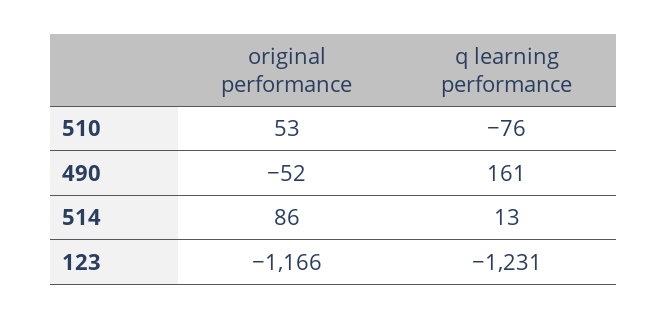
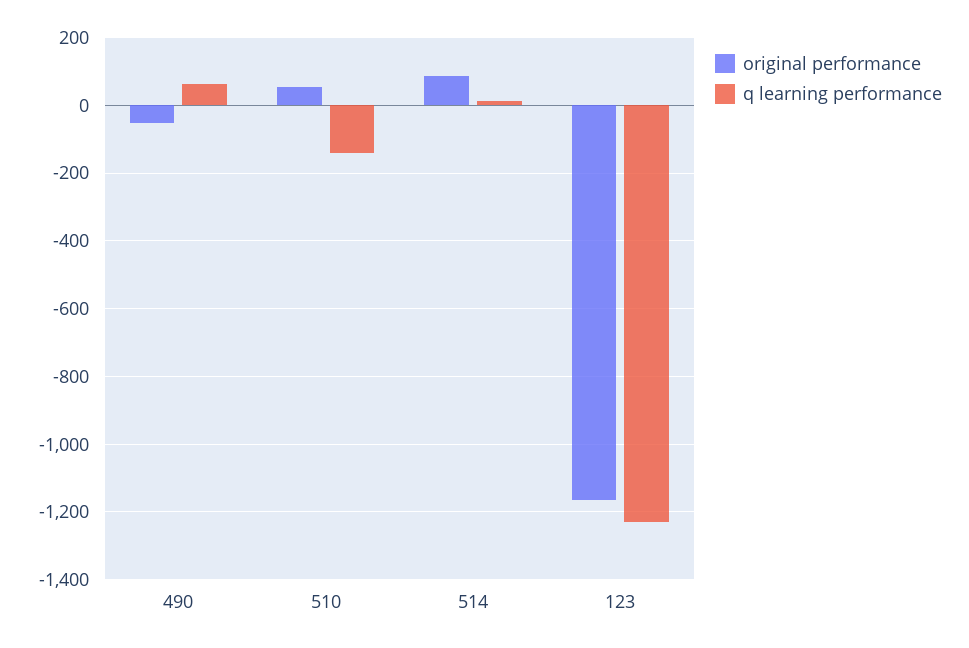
q learning performance, 510: -76 -> -140
q learning performance, 490: 161 -> 60

